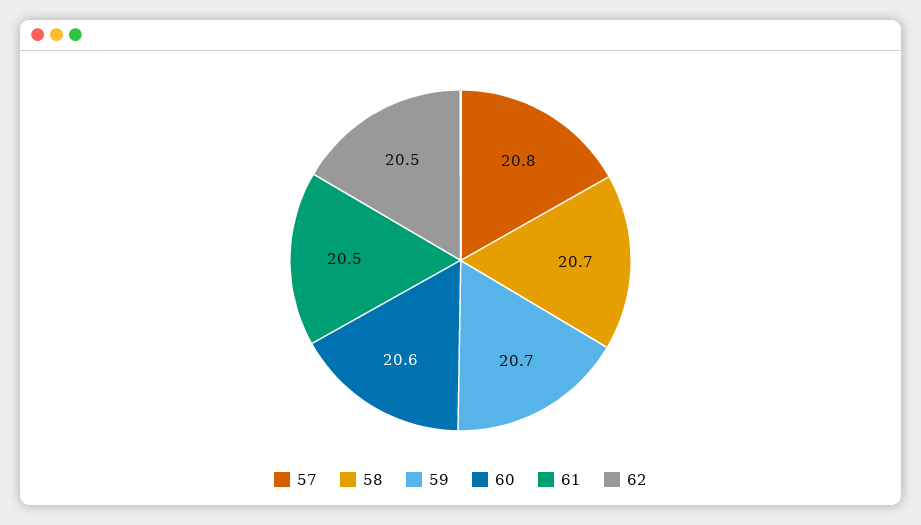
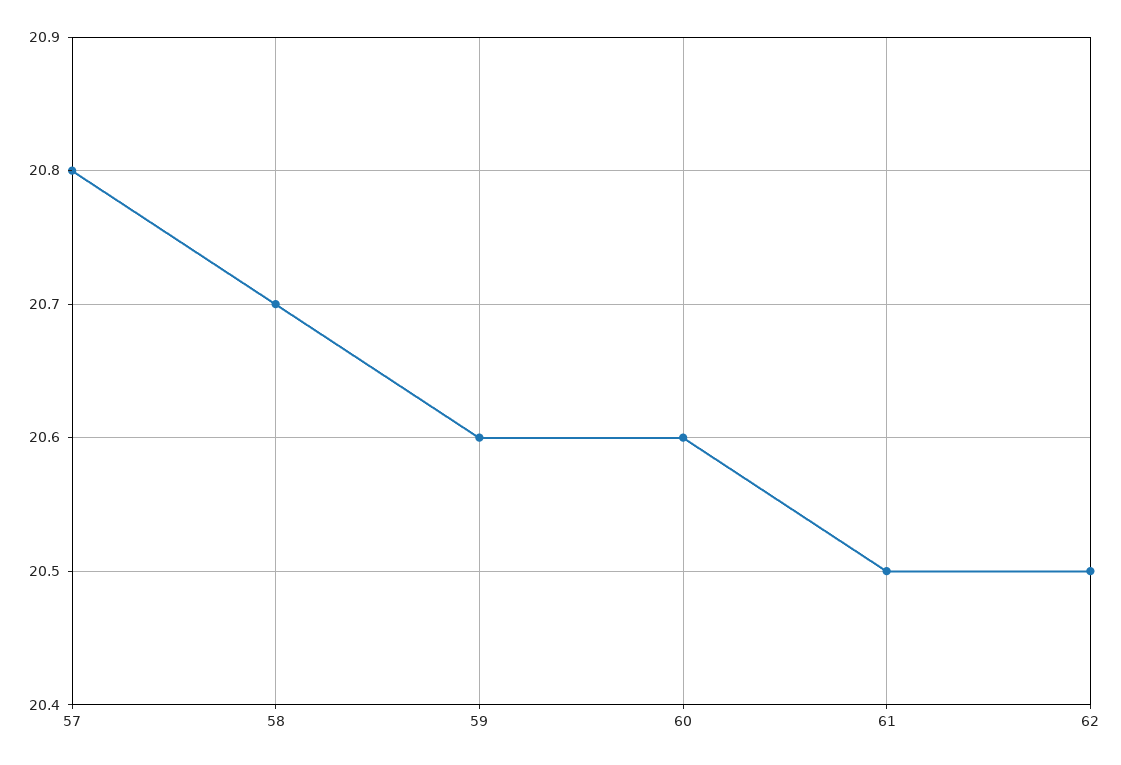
59: 20.7 -> 20.6

